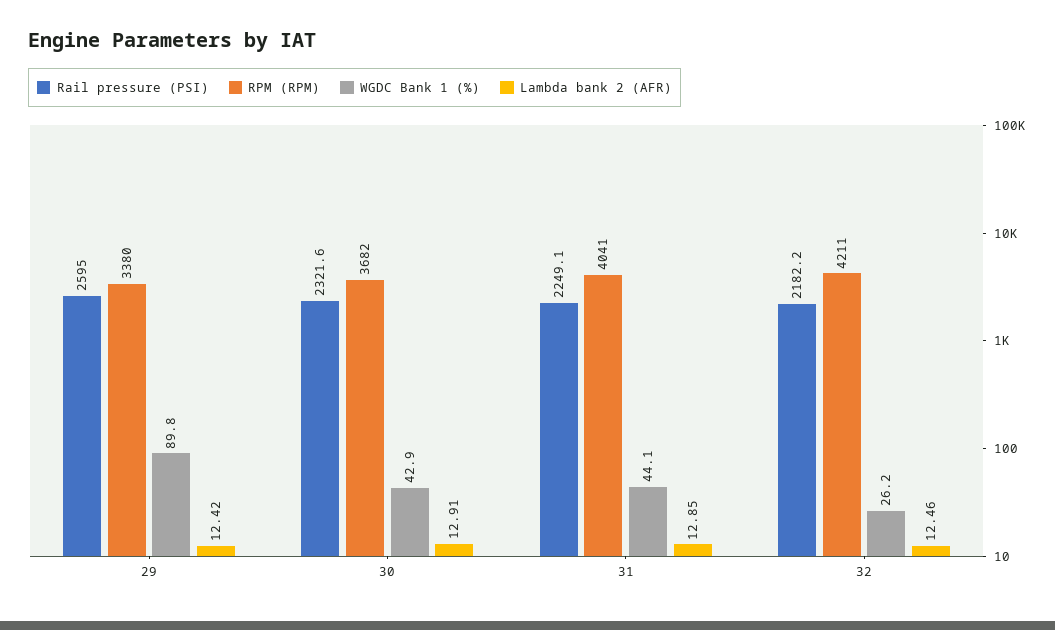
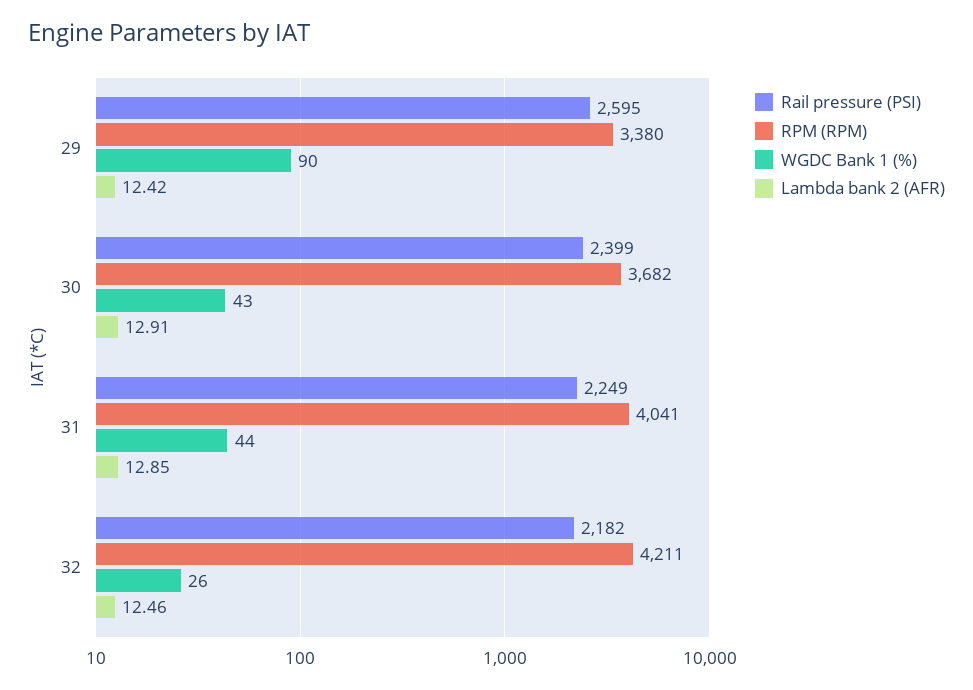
Rail pressure (PSI), 30: 2321.6 -> 2399

